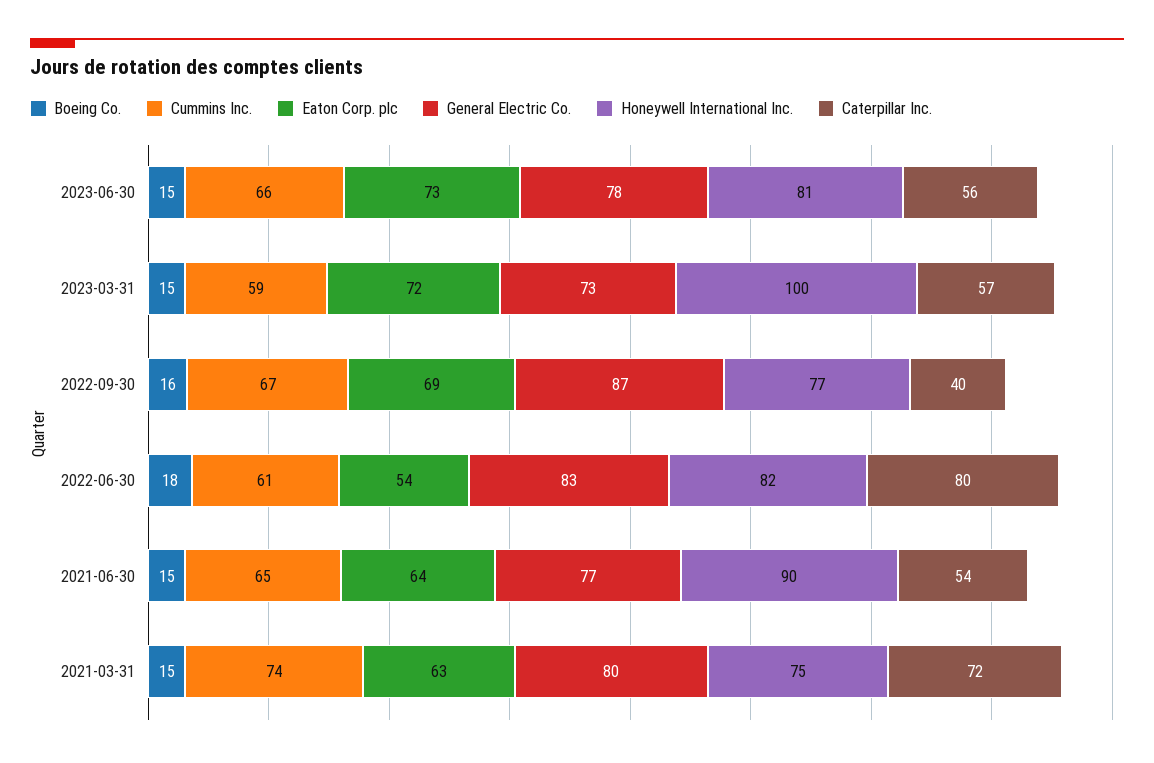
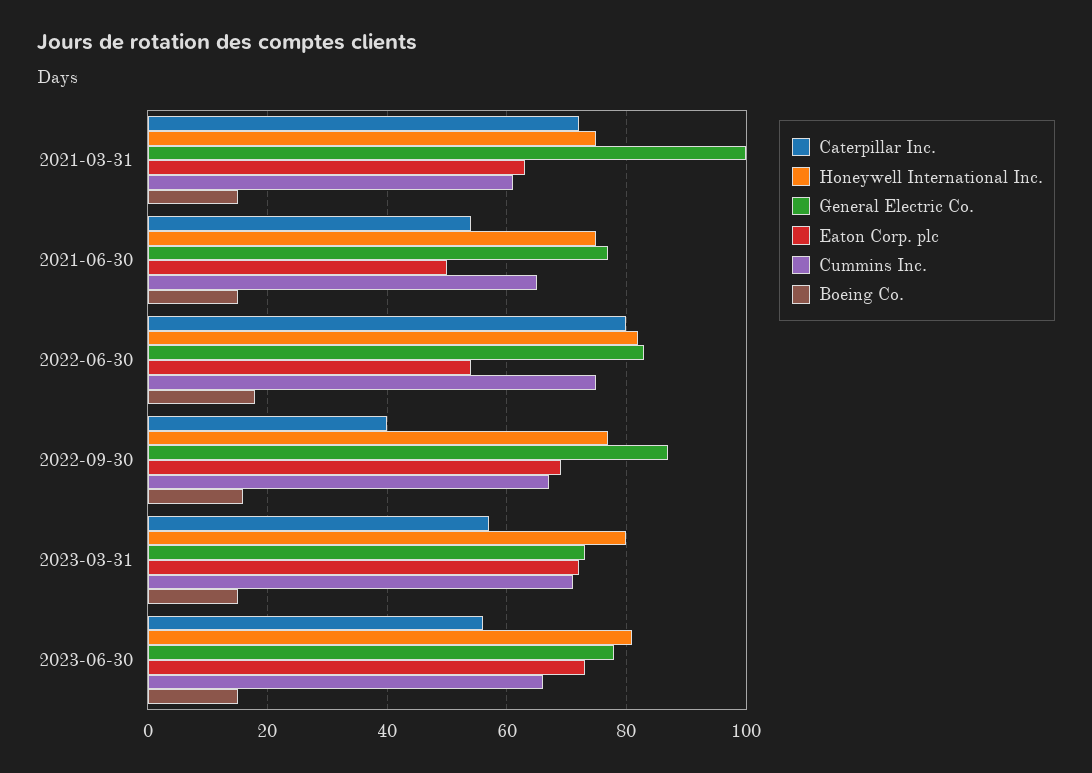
Cummins Inc., 2023-03-31: 59 -> 70
Honeywell International Inc., 2023-03-31: 100 -> 80
Cummins Inc., 2022-06-30: 61 -> 75
Eaton Corp. plc, 2021-06-30: 64 -> 50
Honeywell International Inc., 2021-06-30: 90 -> 75
Cummins Inc., 2021-03-31: 74 -> 60
General Electric Co., 2021-03-31: 80 -> 100

